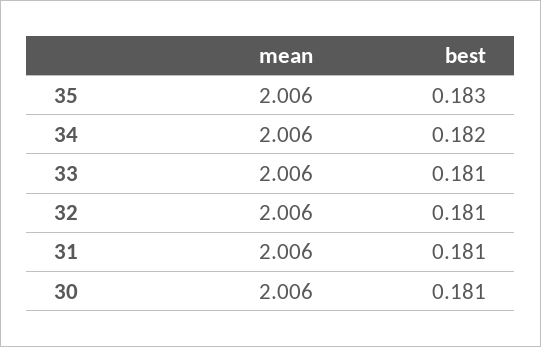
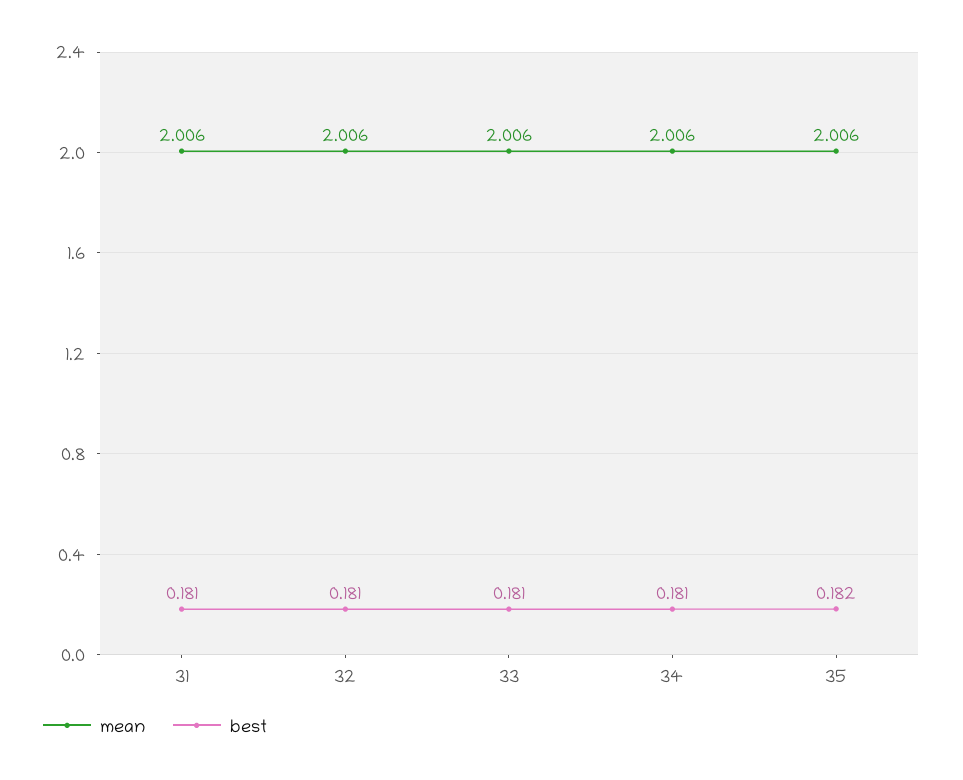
best, 35: 0.183 -> 0.182
best, 34: 0.182 -> 0.181
mean, 30: 2.006 -> none
best, 30: 0.181 -> none

